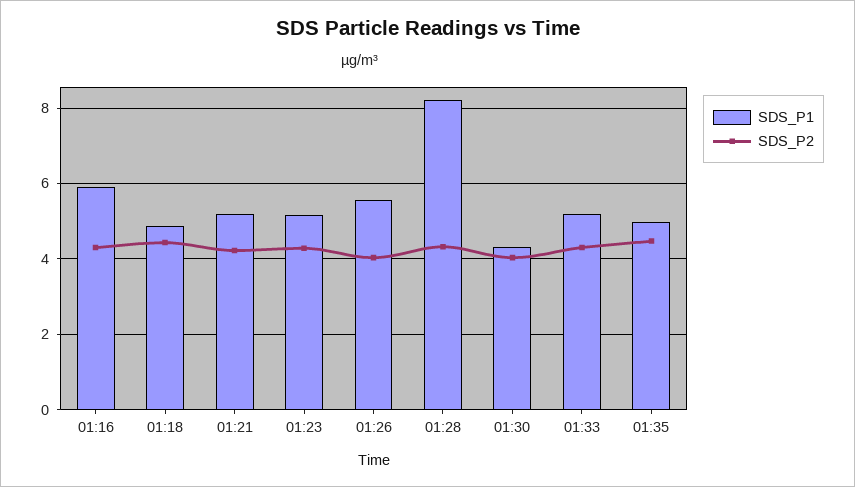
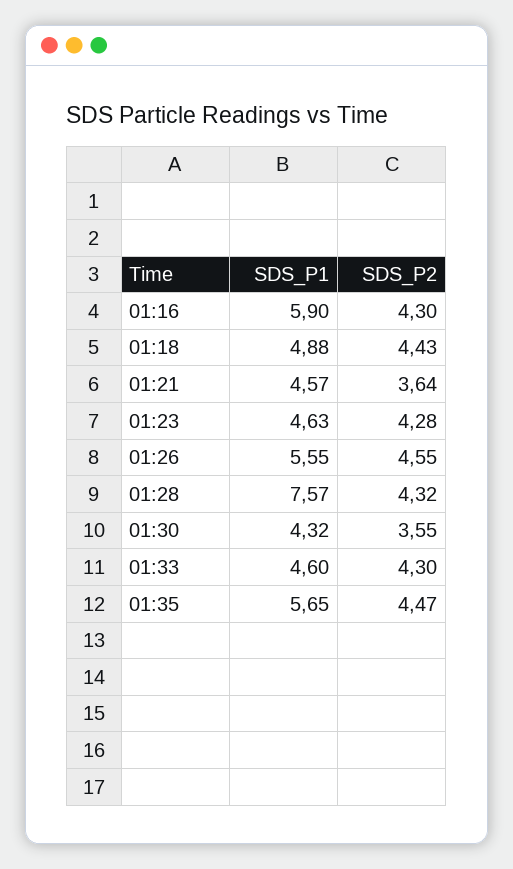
SDS_P1, 01:21: 5.2 -> 4.57
SDS_P2, 01:21: 4.2 -> 3.64
SDS_P1, 01:23: 5.2 -> 4.63
SDS_P2, 01:26: 4 -> 4.55
SDS_P1, 01:28: 8.2 -> 7.57
SDS_P2, 01:30: 4 -> 3.55
SDS_P1, 01:33: 5.2 -> 4.6
SDS_P1, 01:35: 5 -> 5.65

